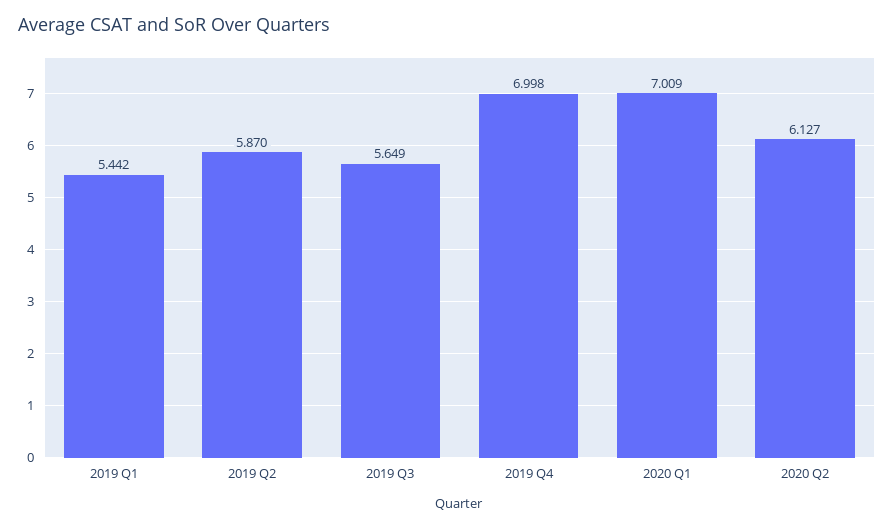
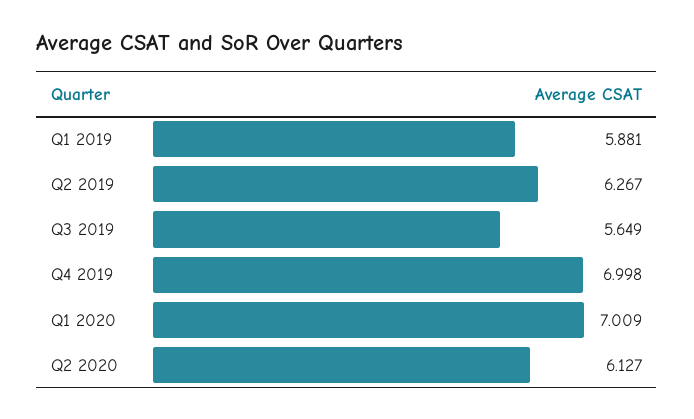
2019 Q1: 5.442 -> 5.881
2019 Q2: 5.87 -> 6.267

